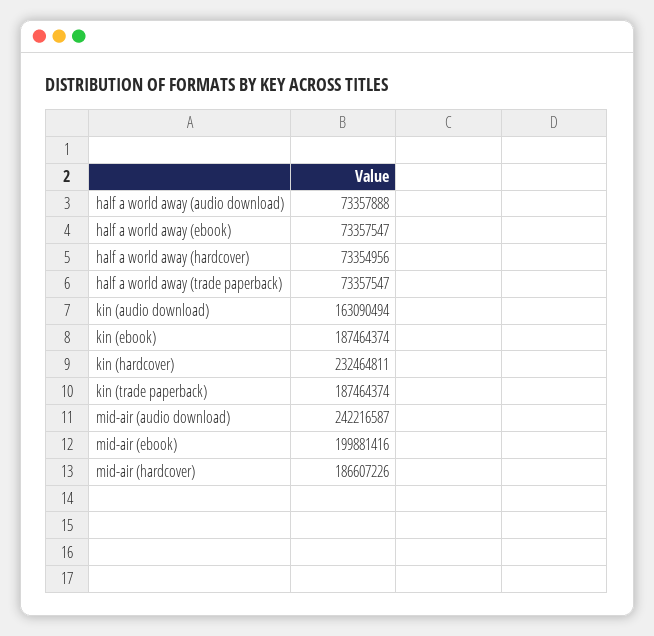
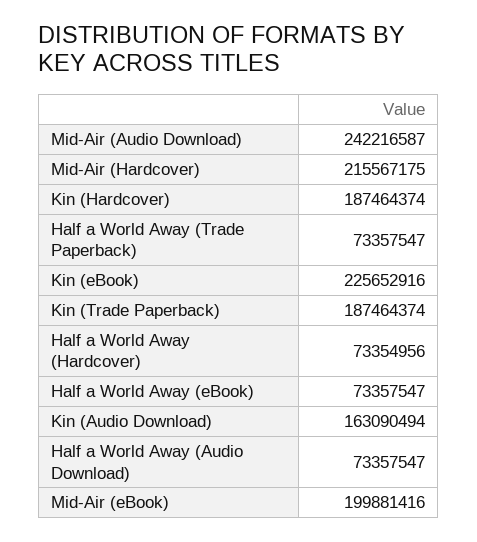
half a world away (audio download): 73357888 -> 73357547
kin (ebook): 187464374 -> 225652916
kin (hardcover): 232464811 -> 187464374
mid-air (hardcover): 186607226 -> 215567175

